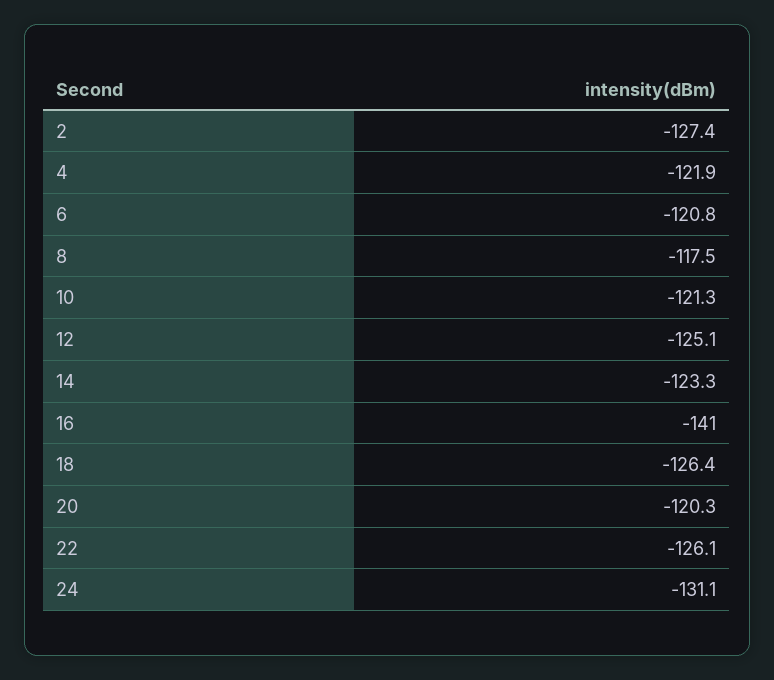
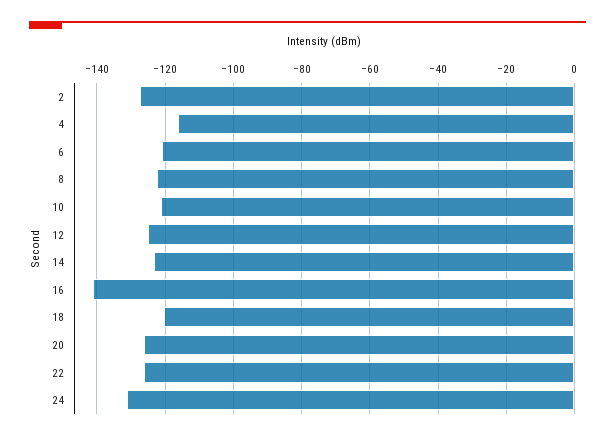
4: -121.9 -> -116
8: -117.5 -> -122
18: -126.4 -> -120
20: -120.3 -> -126

